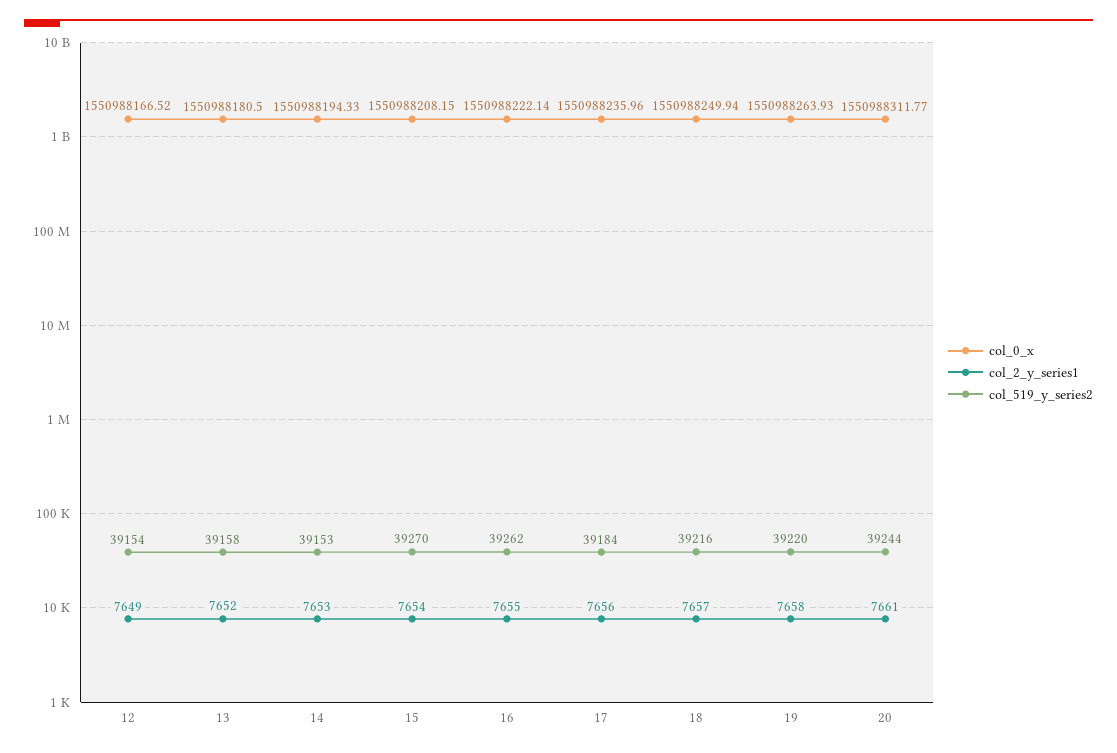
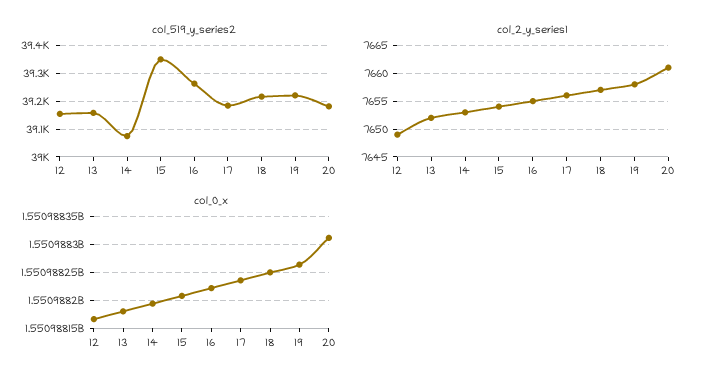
col_519_y_series2, 14: 39153 -> 39075
col_519_y_series2, 15: 39270 -> 39350
col_519_y_series2, 20: 39244 -> 39175

